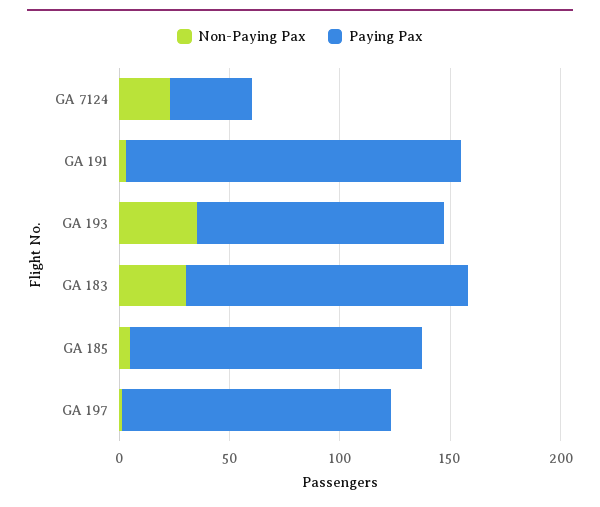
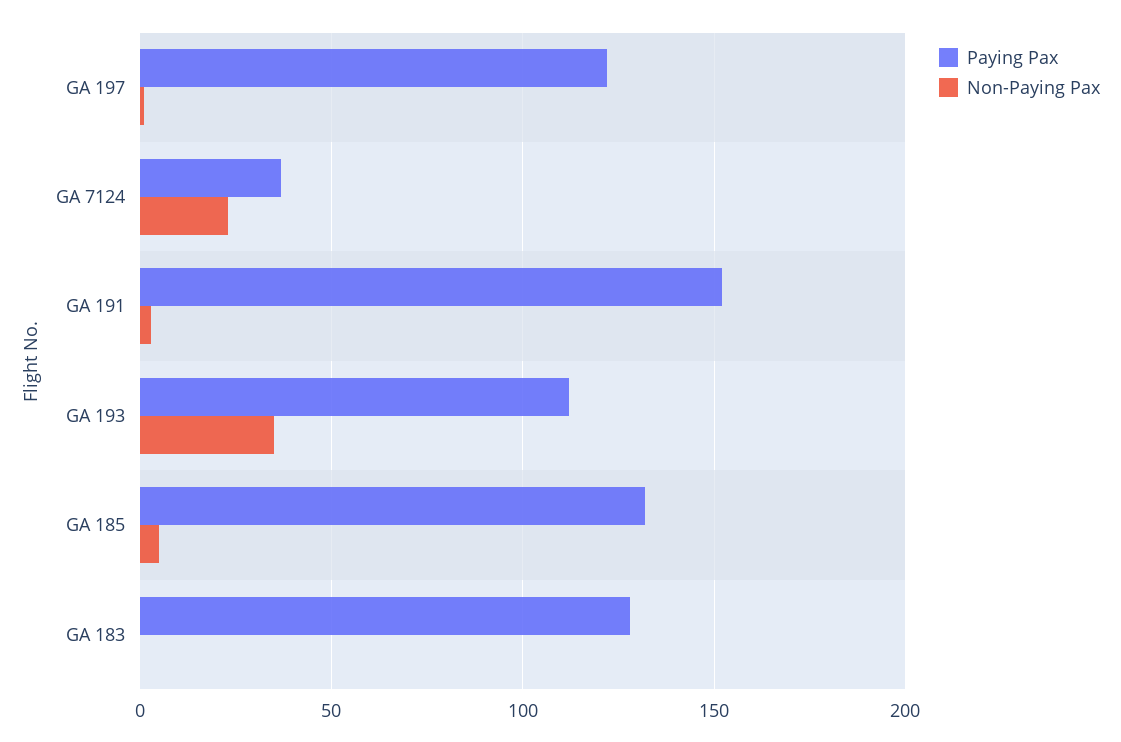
Non-Paying Pax, GA 183: 30 -> 0

